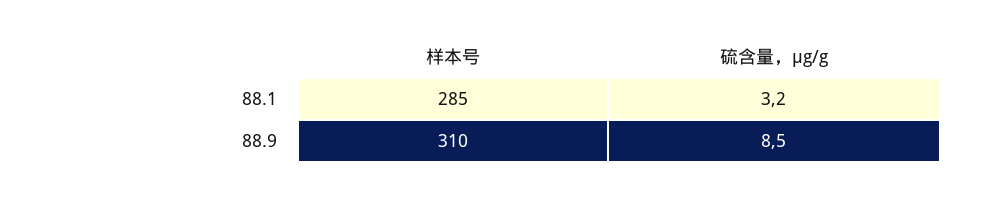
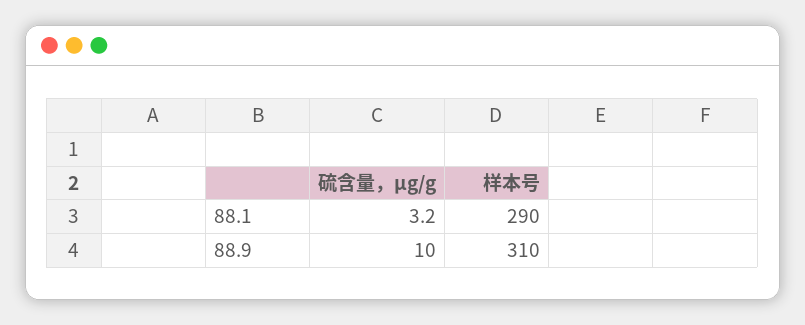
样本号, 88.1: 285 -> 290
硫含量，μg/g, 88.9: 8.5 -> 10

